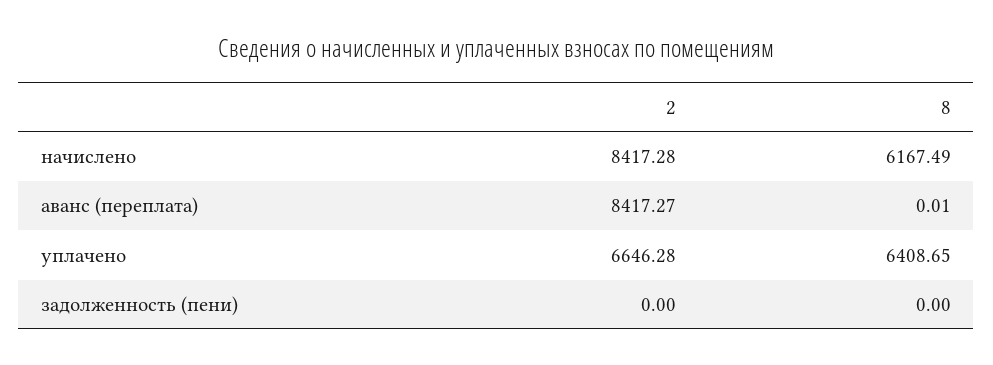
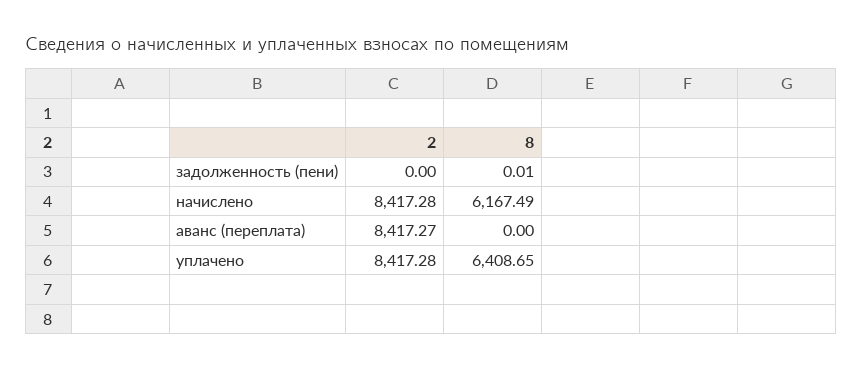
8, аванс (переплата): 0.01 -> 0
2, уплачено: 6646.28 -> 8417.28
8, задолженность (пени): 0 -> 0.01

